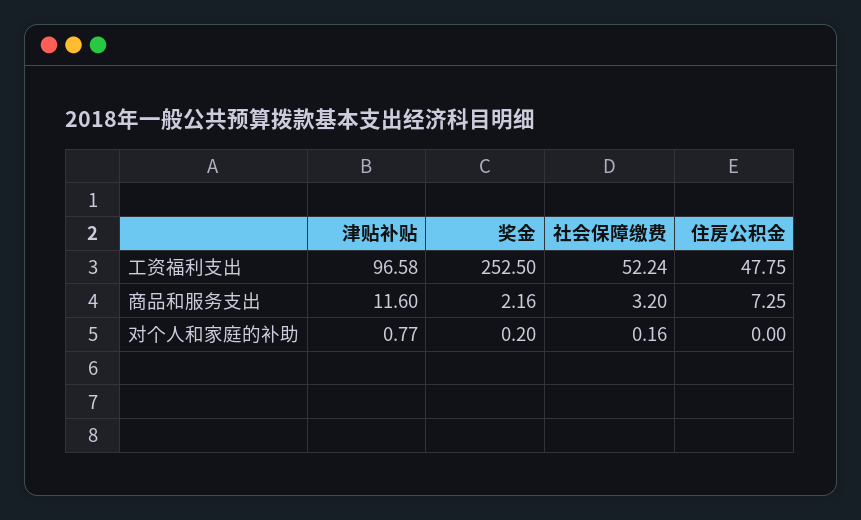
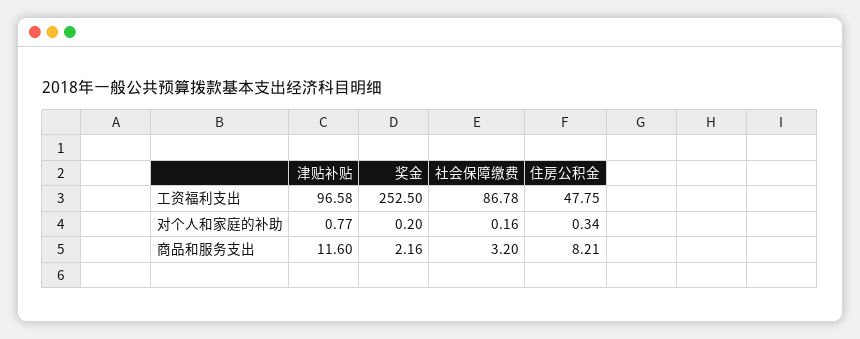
社会保障缴费, 工资福利支出: 52.24 -> 86.78
住房公积金, 商品和服务支出: 7.25 -> 8.21
住房公积金, 对个人和家庭的补助: 0 -> 0.34

